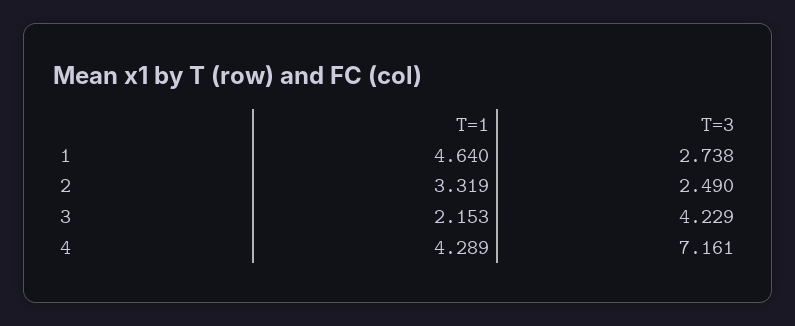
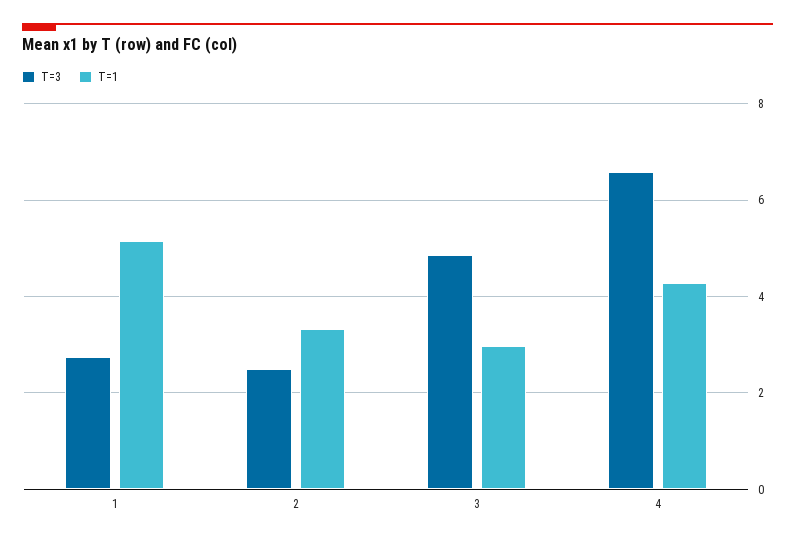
T=1, 1: 4.64 -> 5.2
T=1, 3: 2.153 -> 3
T=3, 3: 4.229 -> 4.8
T=3, 4: 7.161 -> 6.6

